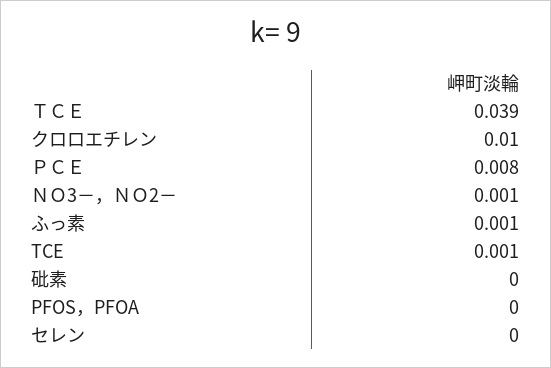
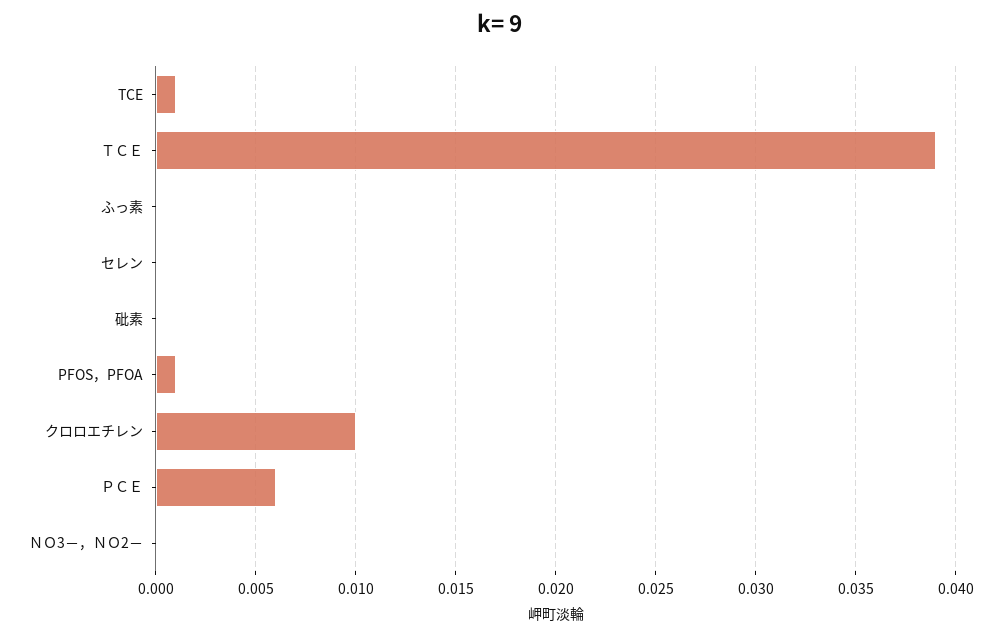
ＰＣＥ: 0.008 -> 0.006
ＮＯ3－，ＮＯ2－: 0.001 -> 0
ふっ素: 0.001 -> 0
PFOS，PFOA: 0 -> 0.001

